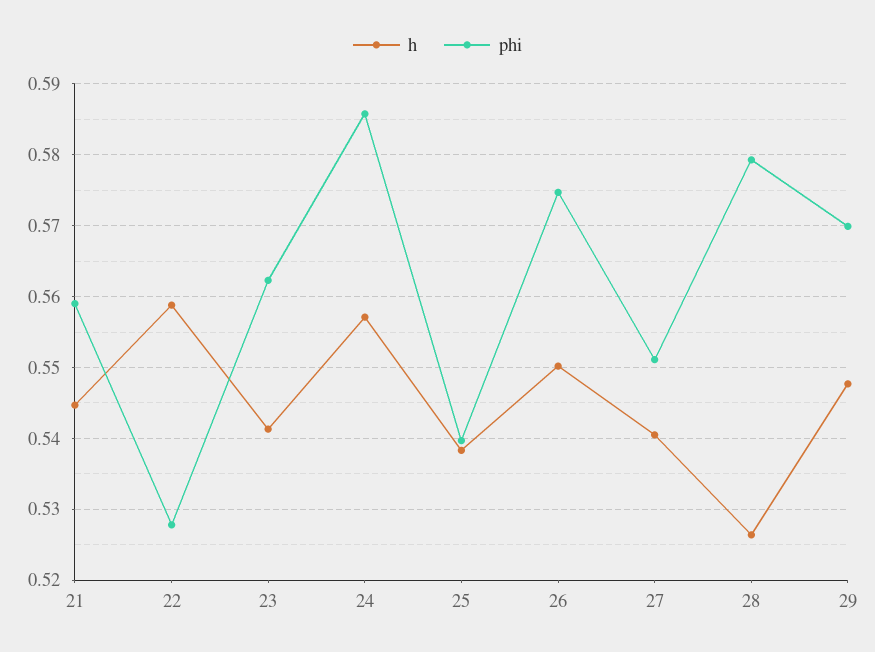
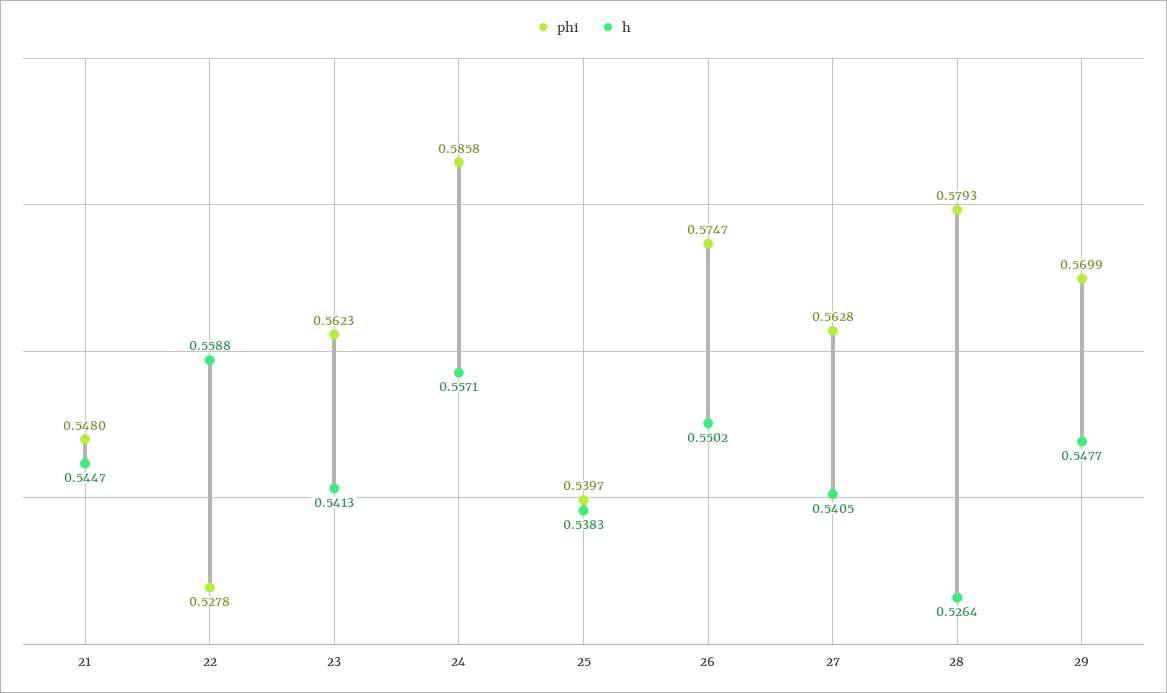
phi, 21: 0.559 -> 0.548
phi, 27: 0.551 -> 0.5628

